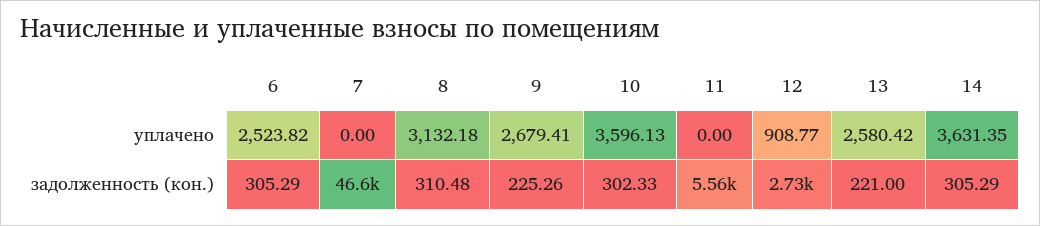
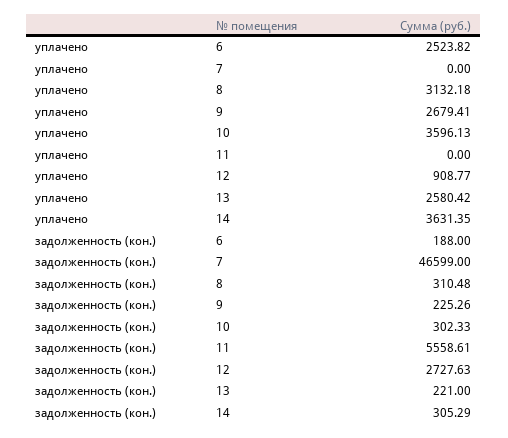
6, задолженность (кон.): 305.29 -> 188

